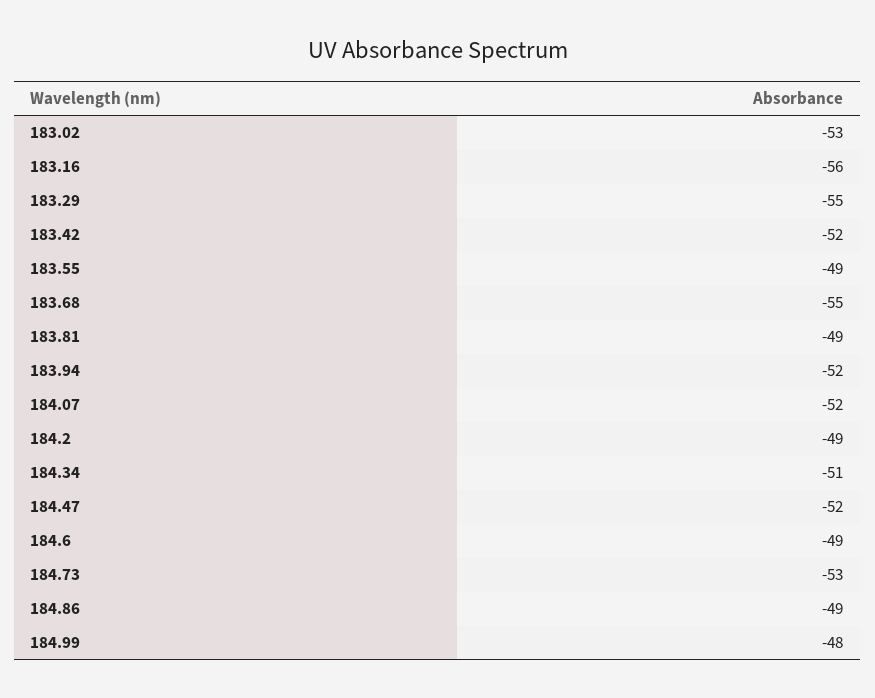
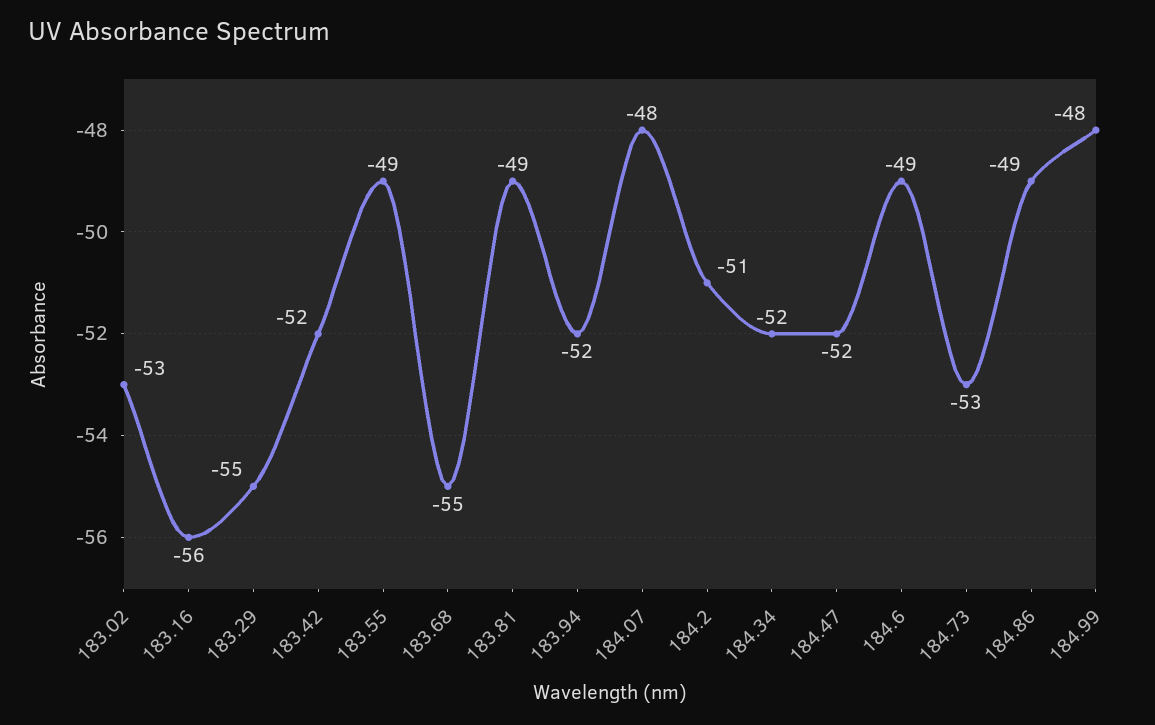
184.07: -52 -> -48
184.2: -49 -> -51
184.34: -51 -> -52

